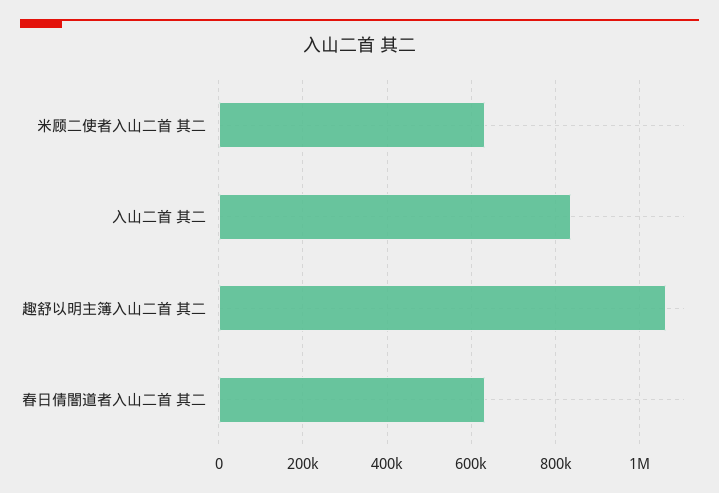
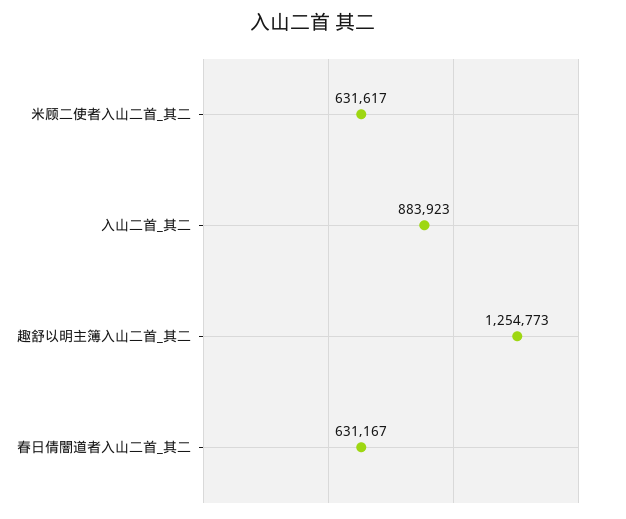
入山二首 其二: 840000 -> 883923
趣舒以明主簿入山二首 其二: 1060000 -> 1254773

